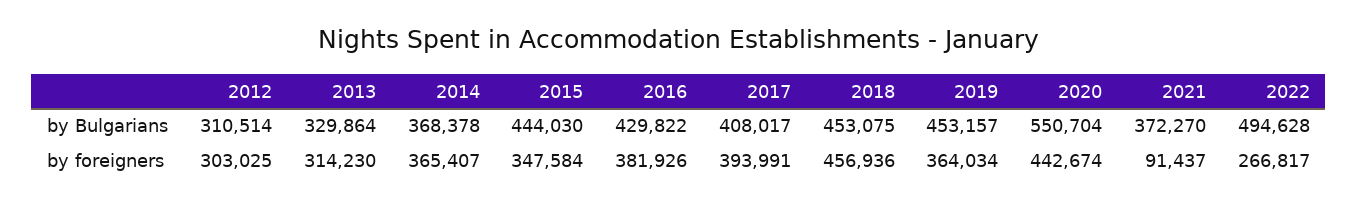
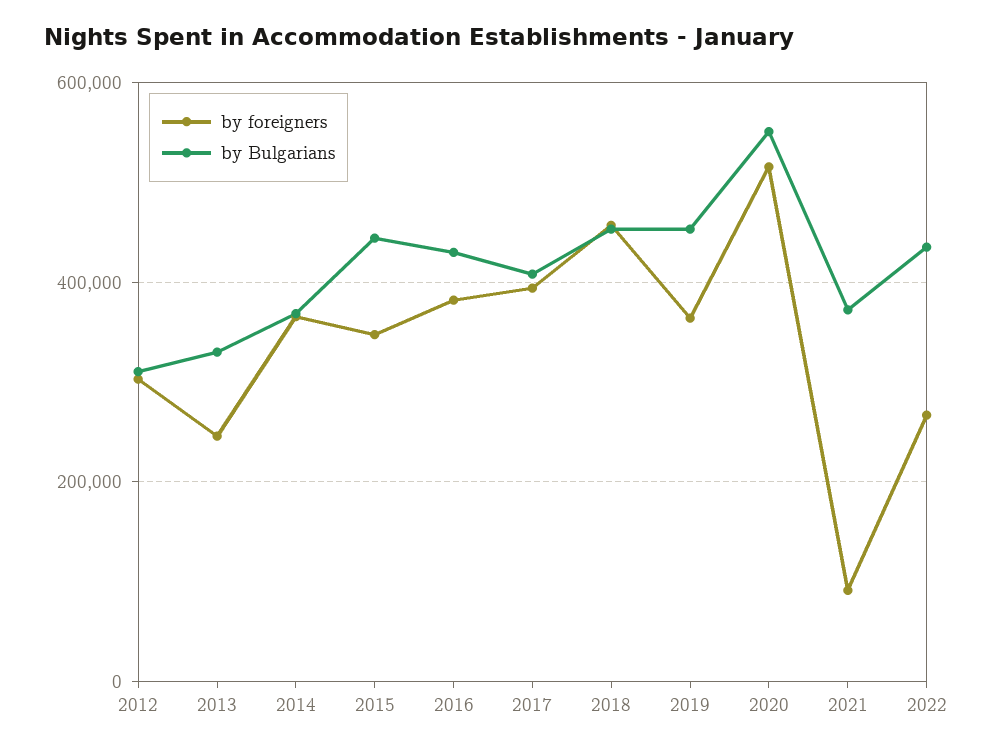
by Bulgarians, 2022: 494628 -> 440000
by foreigners, 2013: 314230 -> 240000
by foreigners, 2020: 442674 -> 520000

